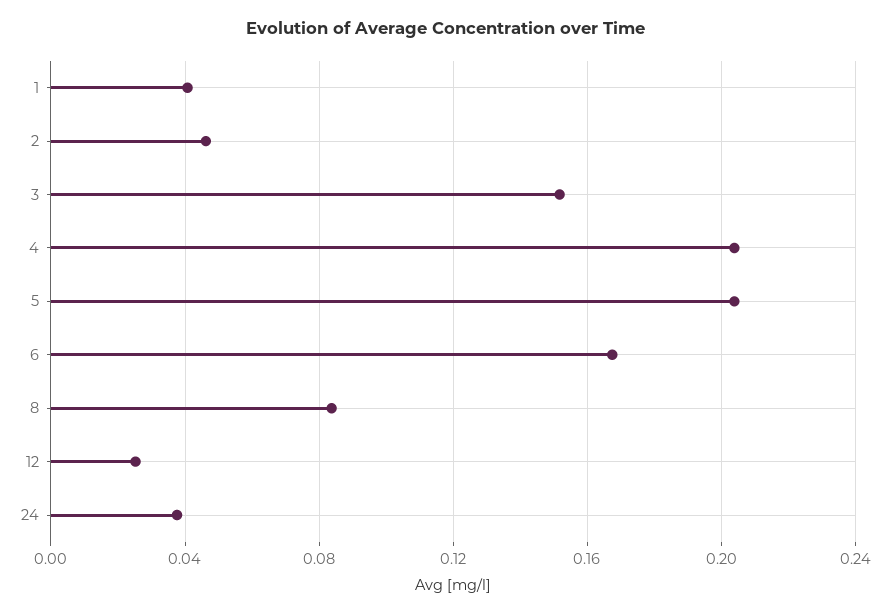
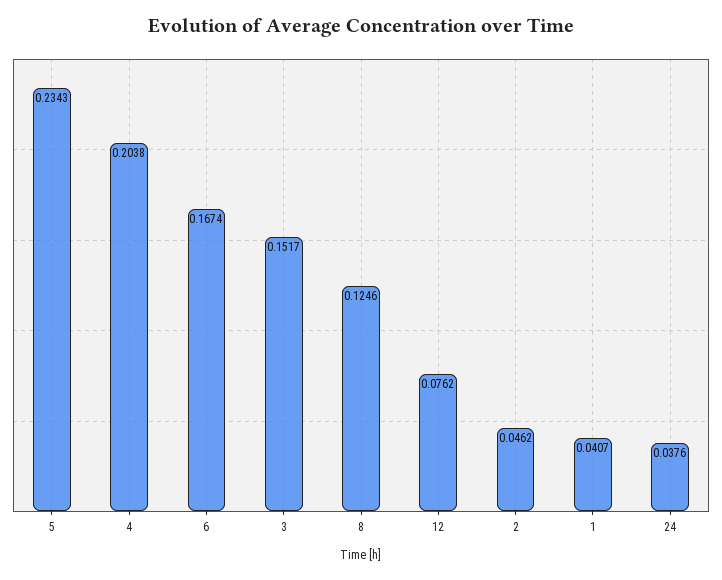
5: 0.205 -> 0.2343
8: 0.085 -> 0.1246
12: 0.025 -> 0.0762

